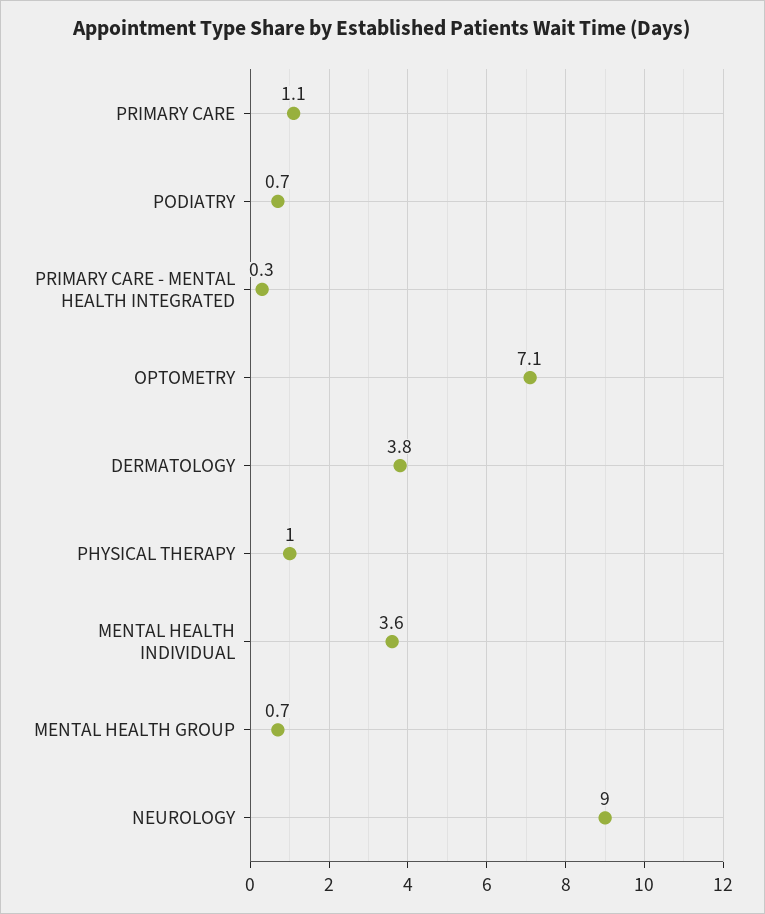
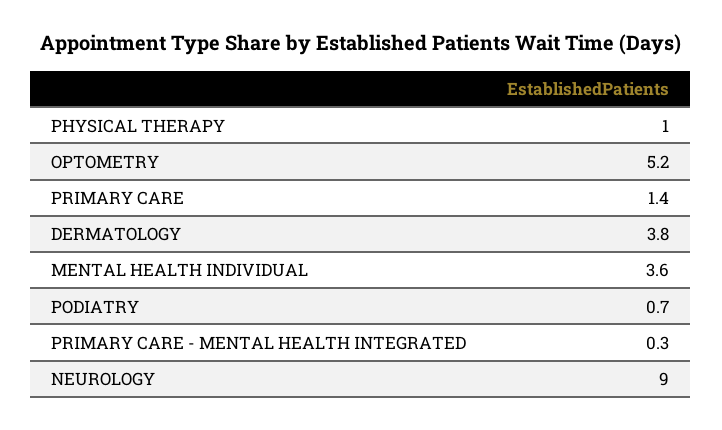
PRIMARY CARE: 1.1 -> 1.4
OPTOMETRY: 7.1 -> 5.2
MENTAL HEALTH GROUP: 0.7 -> none

